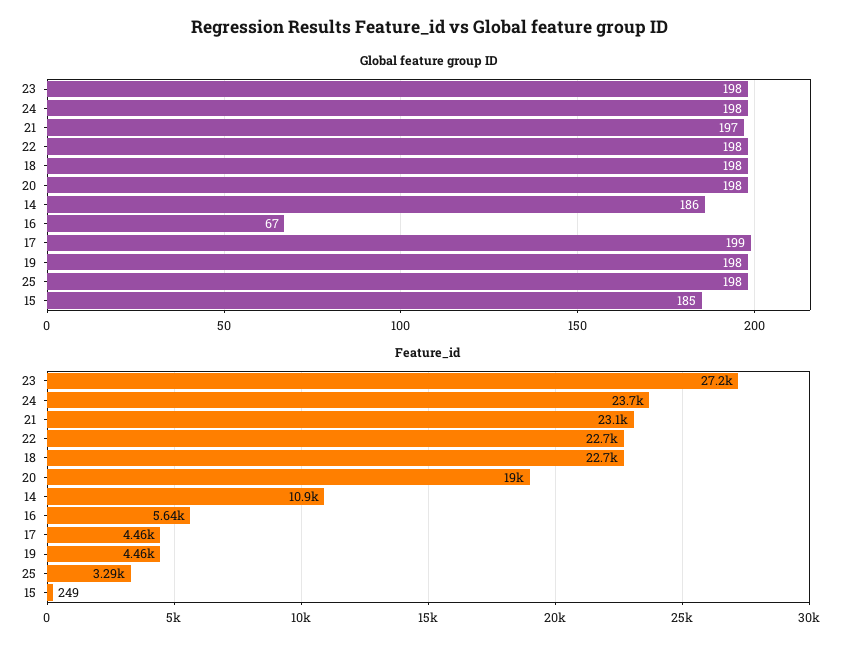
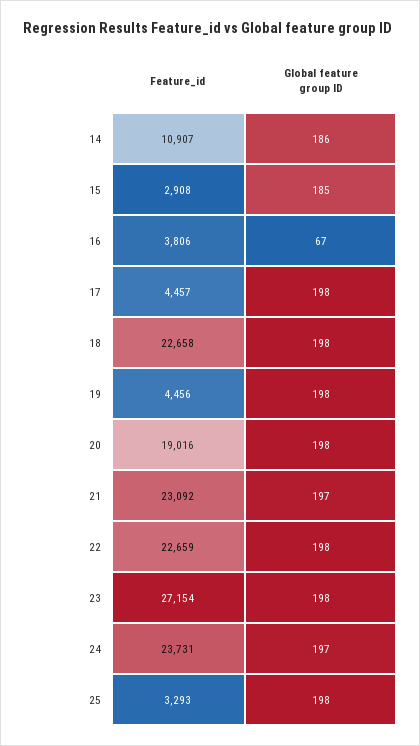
Global feature group ID, 24: 198 -> 197
Global feature group ID, 17: 199 -> 198
Feature_id, 16: 5640 -> 3806
Feature_id, 15: 249 -> 2908

